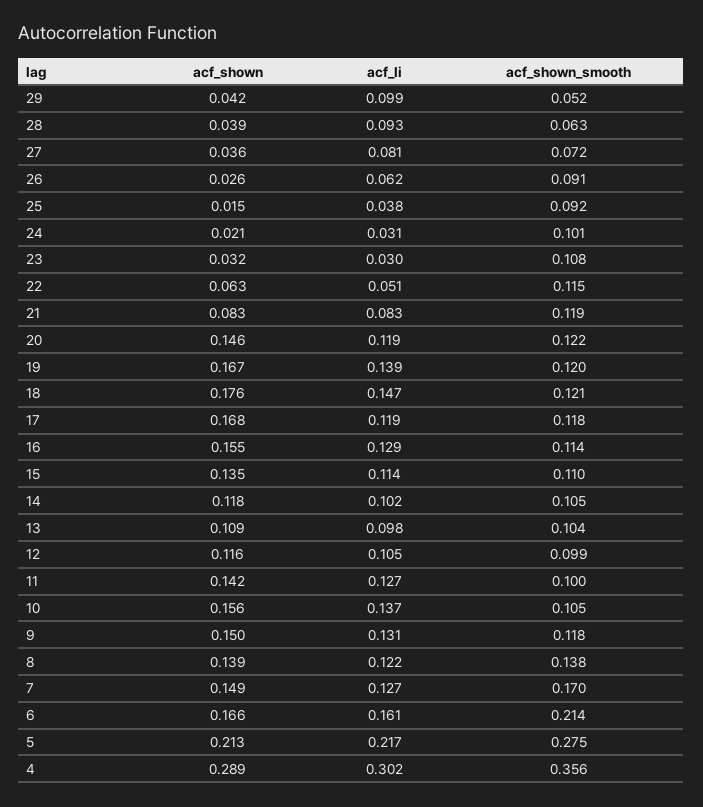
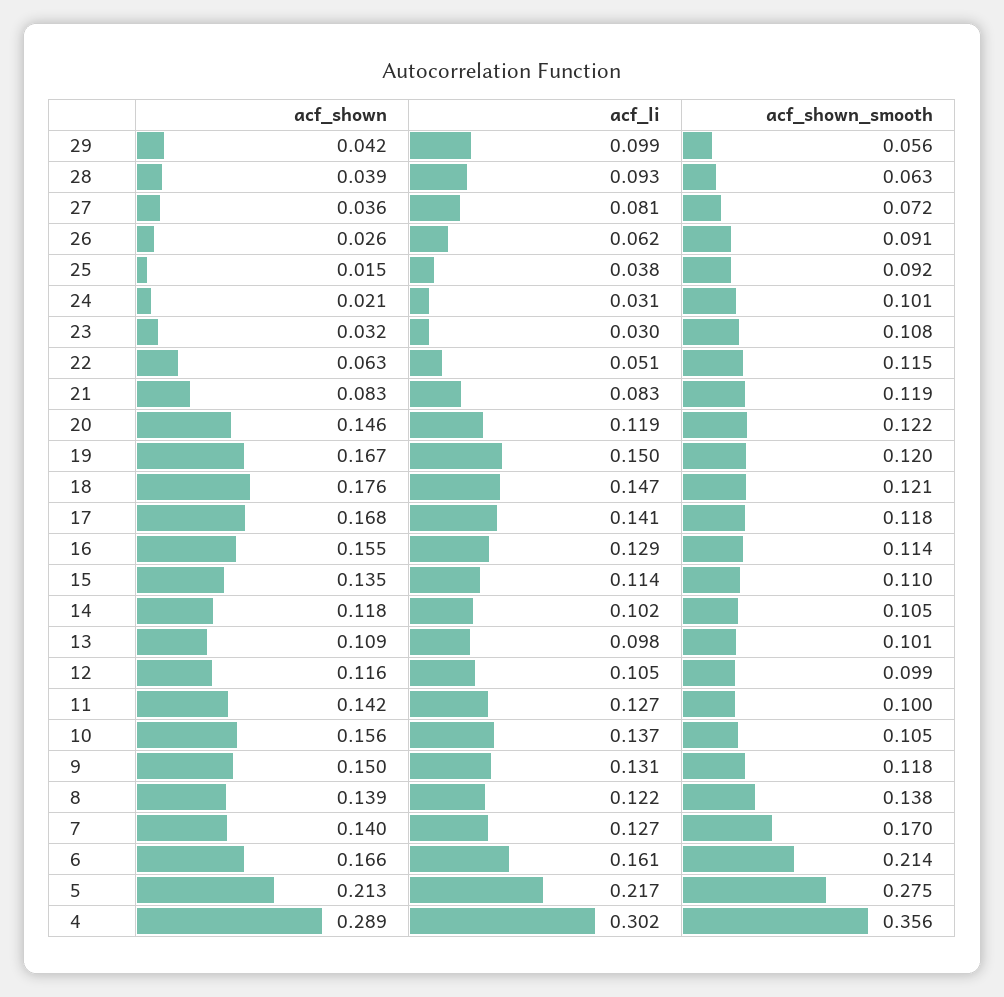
acf_shown_smooth, 29: 0.052 -> 0.056
acf_li, 19: 0.139 -> 0.15
acf_li, 17: 0.119 -> 0.141
acf_shown_smooth, 13: 0.104 -> 0.101
acf_shown, 7: 0.149 -> 0.14

